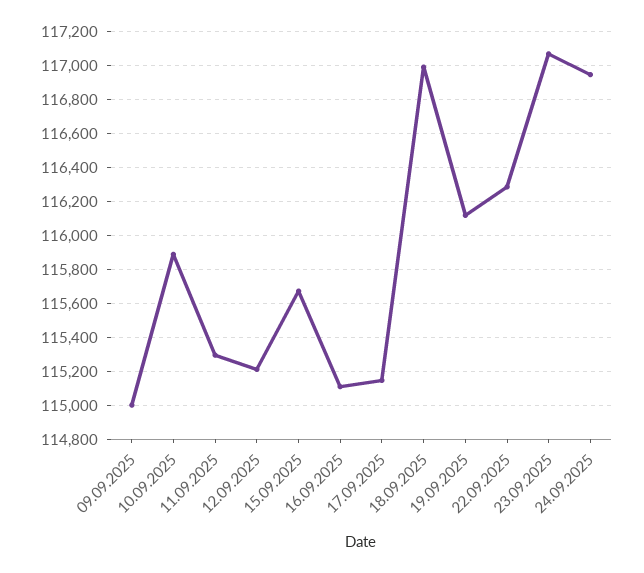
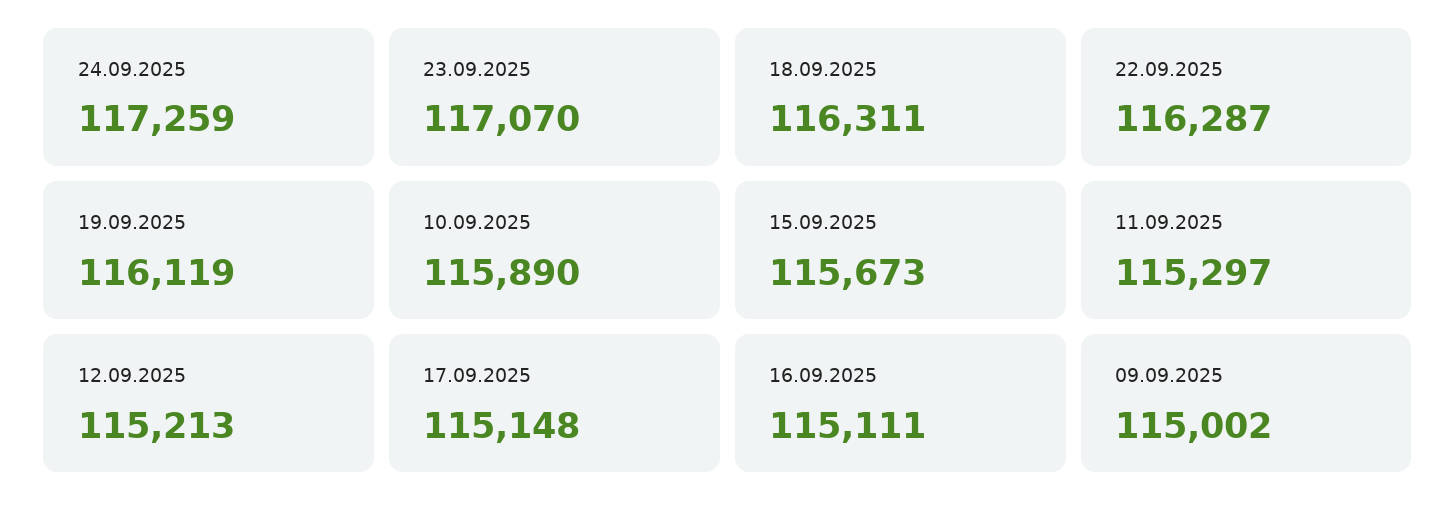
18.09.2025: 117000 -> 116311
24.09.2025: 116950 -> 117259

